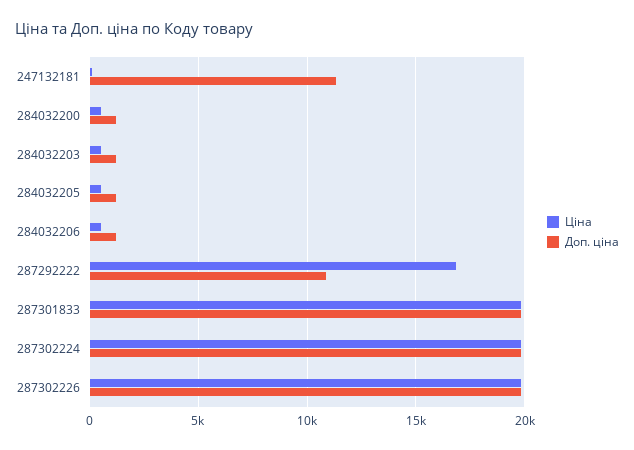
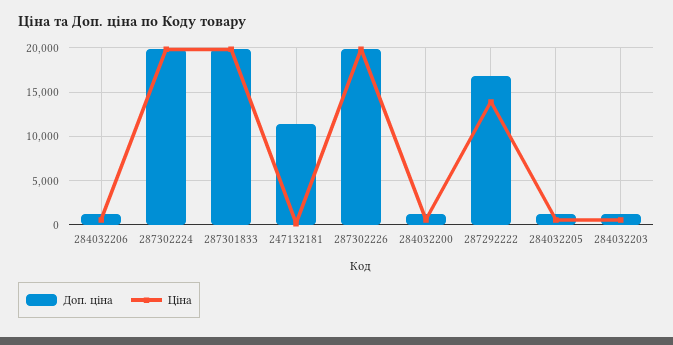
Ціна, 287292222: 17000 -> 14000
Доп. ціна, 287292222: 11000 -> 17000

